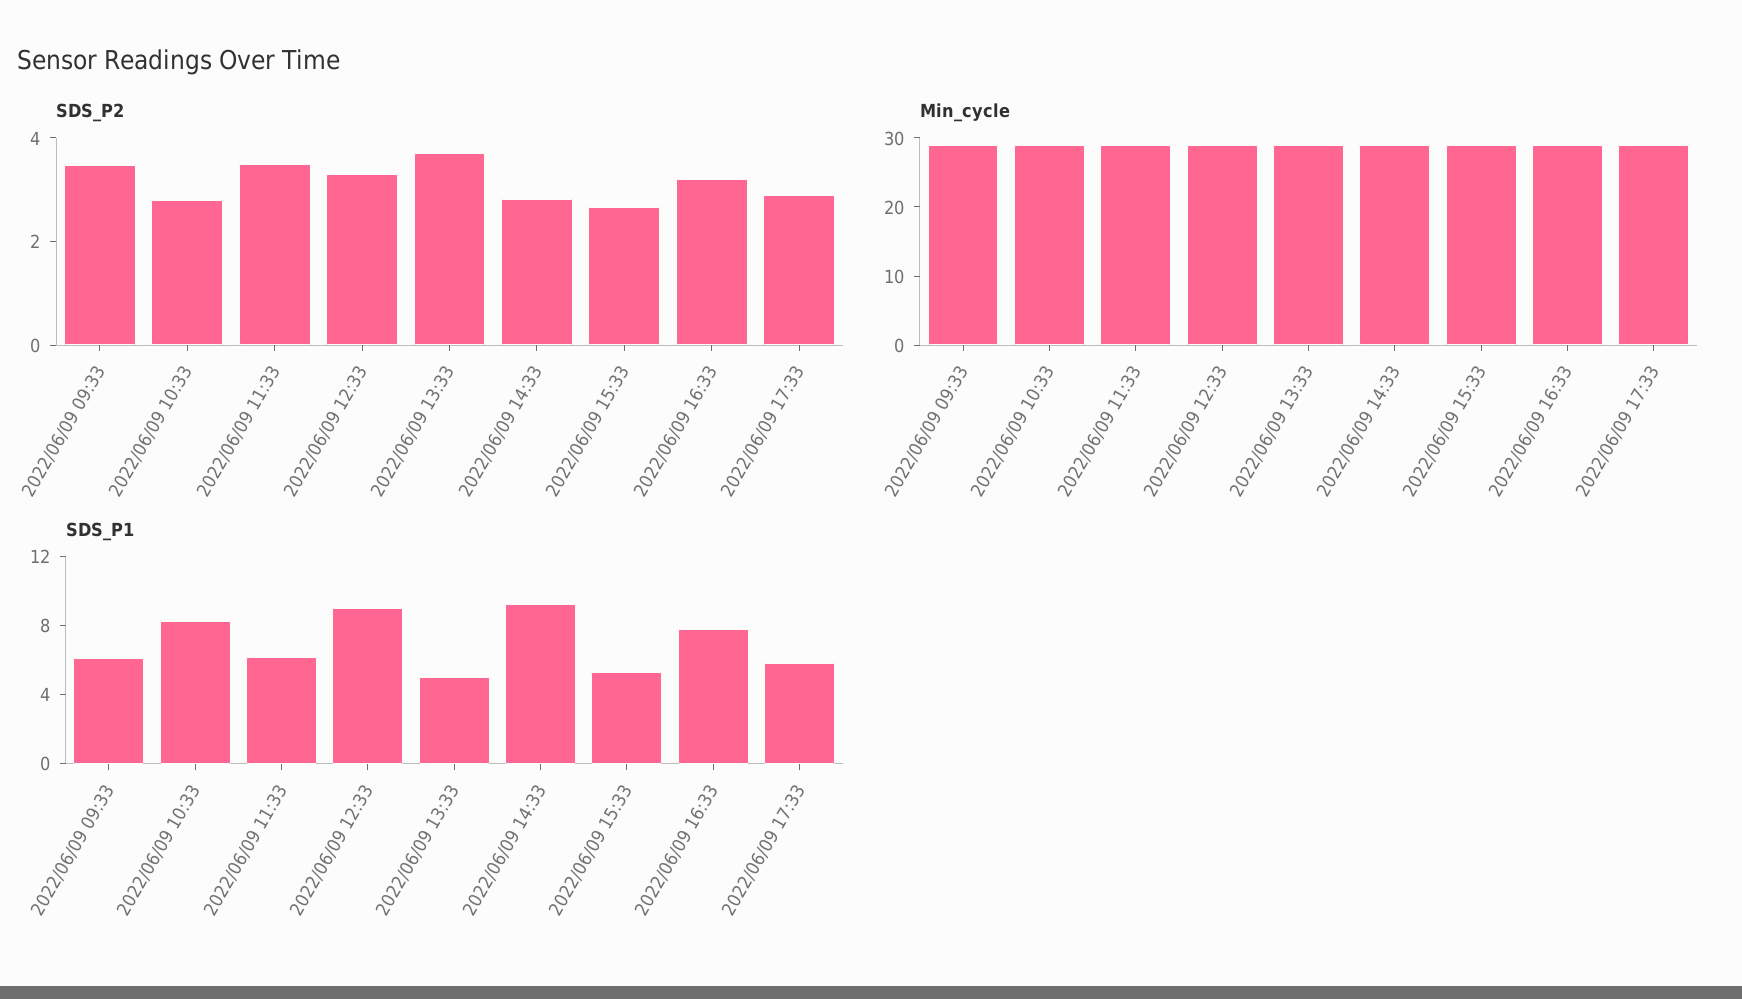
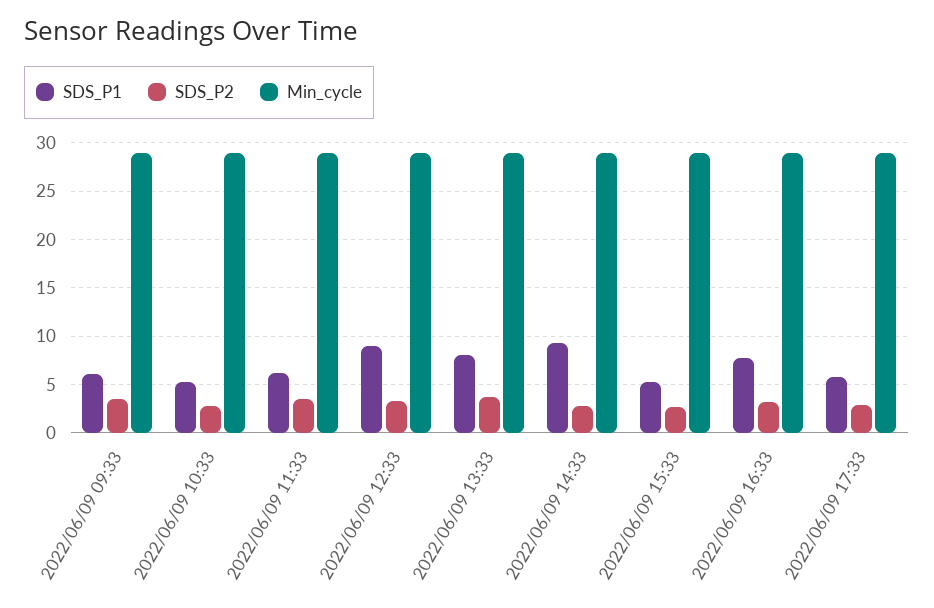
SDS_P1, 2022/06/09 10:33: 8 -> 5
SDS_P1, 2022/06/09 13:33: 5 -> 8

